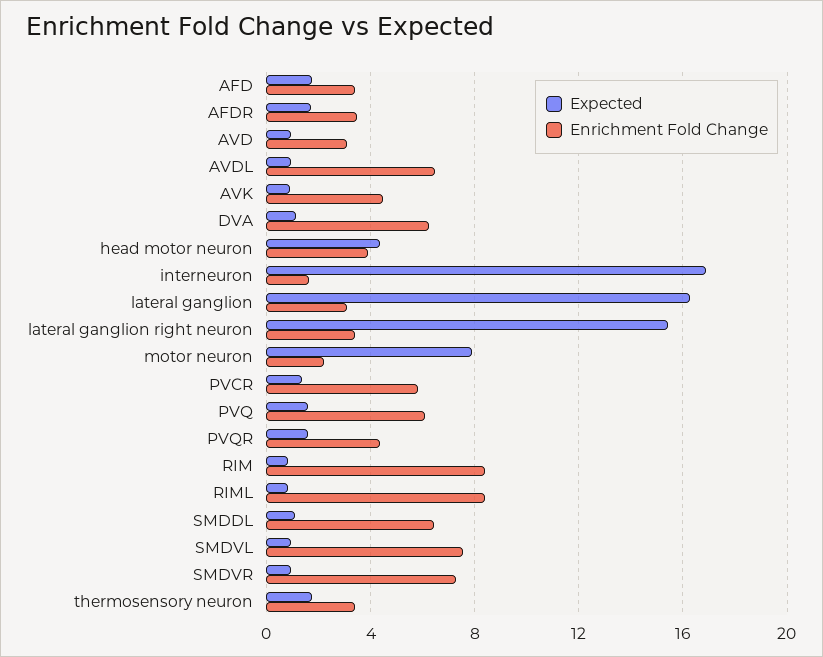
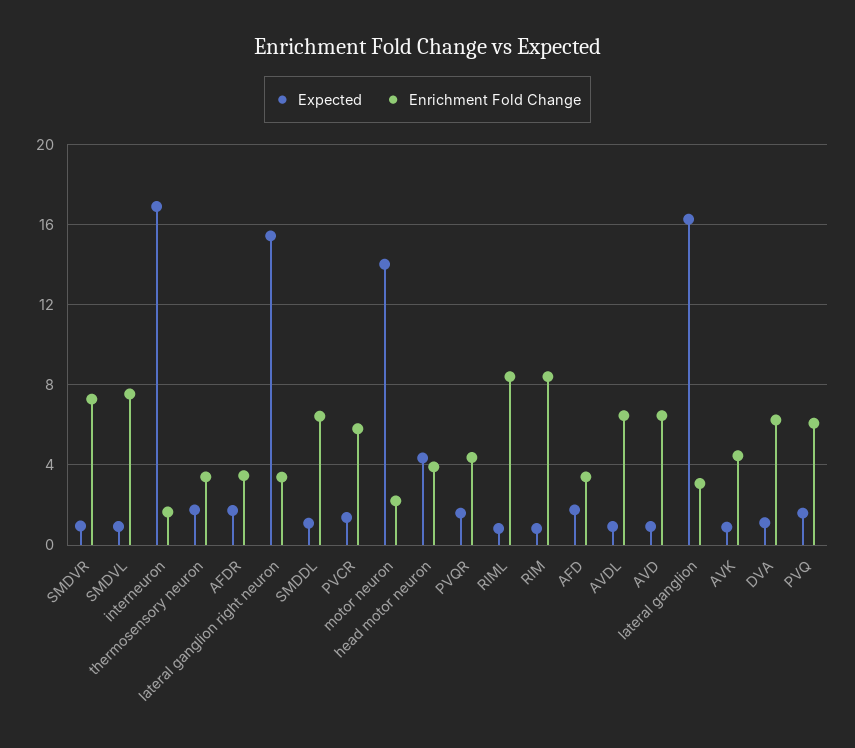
Enrichment Fold Change, AVD: 3 -> 6.5
Expected, motor neuron: 8 -> 14

